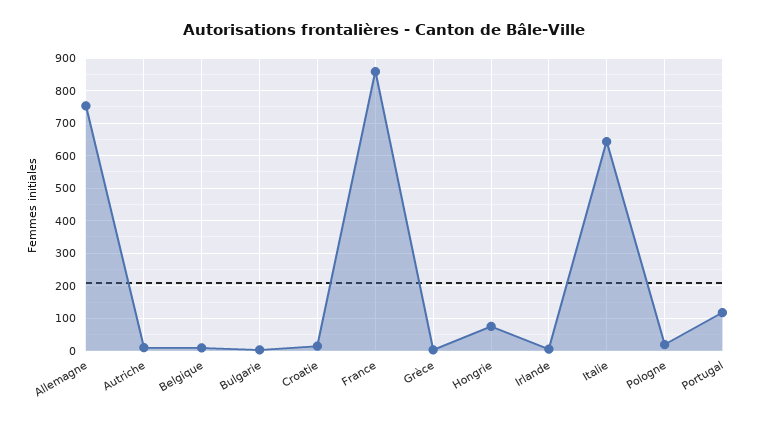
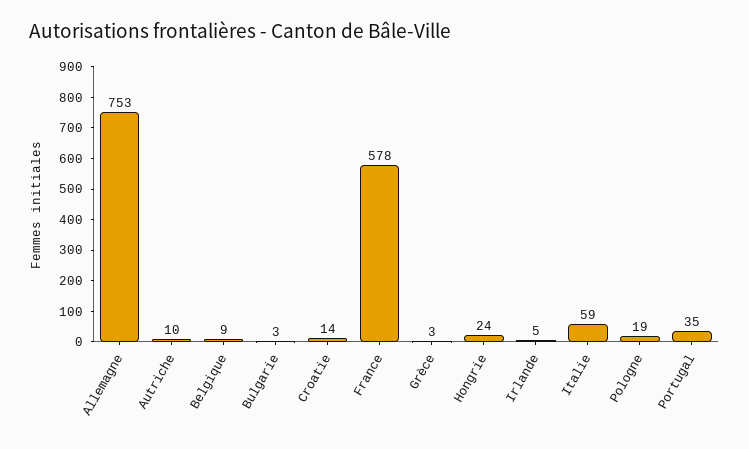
France: 860 -> 578
Hongrie: 80 -> 24
Italie: 640 -> 59
Portugal: 120 -> 35

